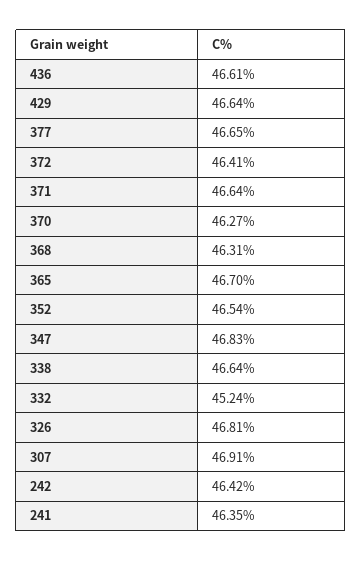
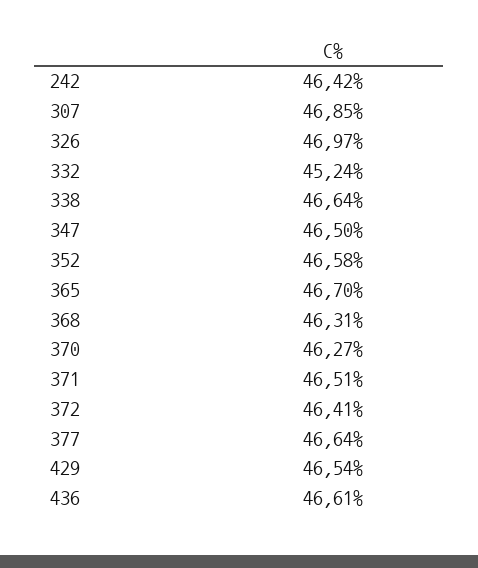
429: 46.64 -> 46.54
377: 46.65 -> 46.64
371: 46.64 -> 46.51
352: 46.54 -> 46.58
347: 46.83 -> 46.5
326: 46.81 -> 46.97
307: 46.91 -> 46.85
241: 46.35 -> none

